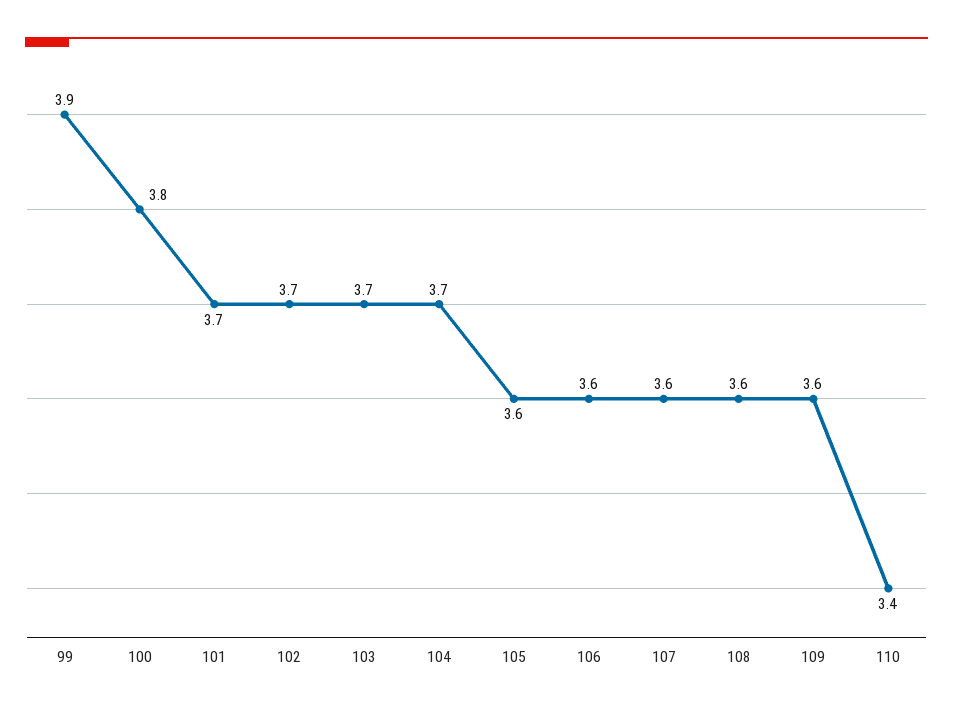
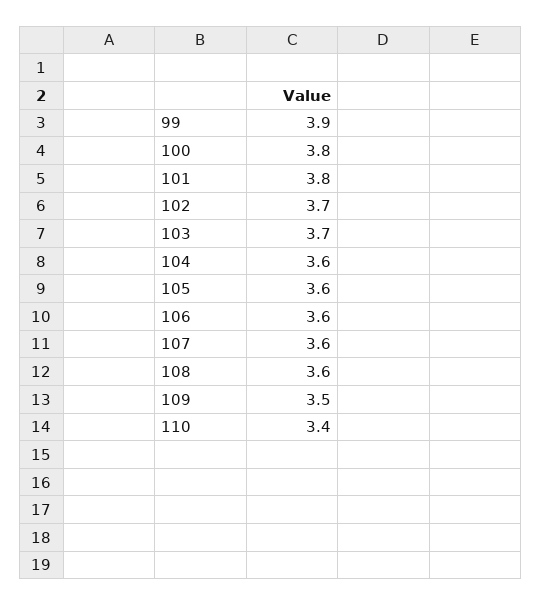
101: 3.7 -> 3.8
104: 3.7 -> 3.6
109: 3.6 -> 3.5

